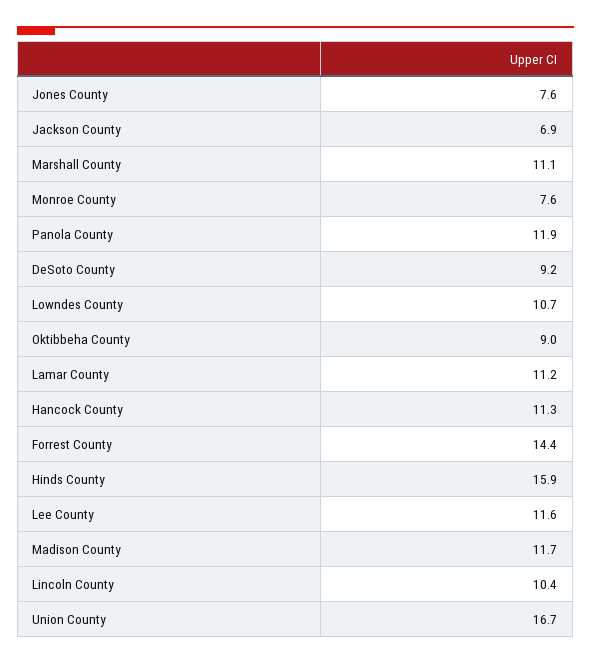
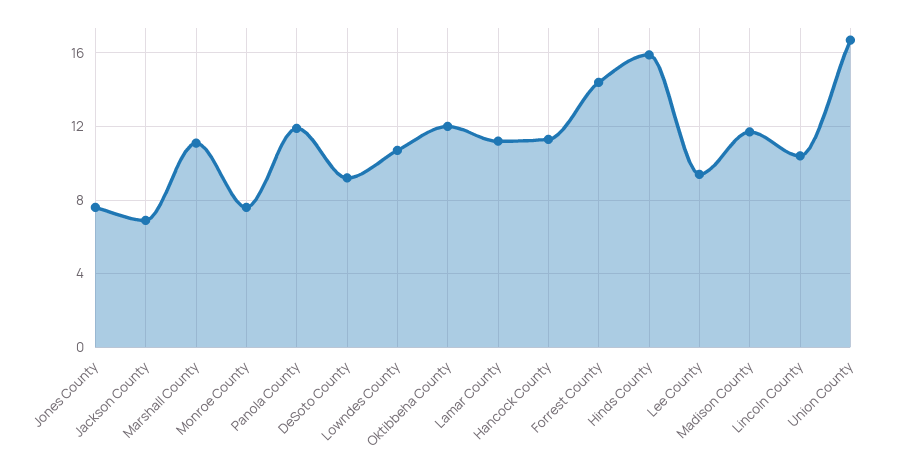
Oktibbeha County: 9 -> 12
Lee County: 11.6 -> 9.5

